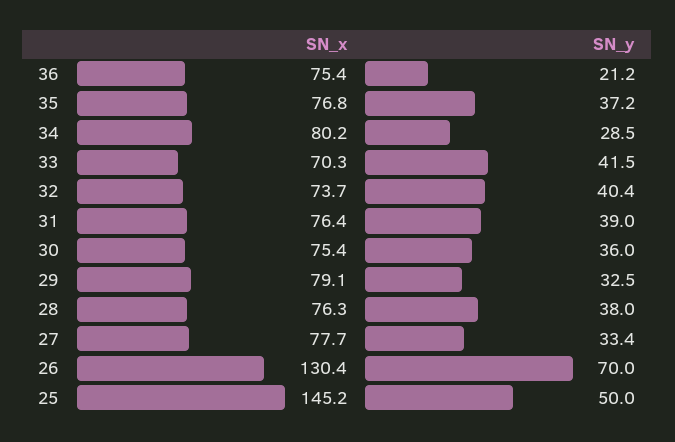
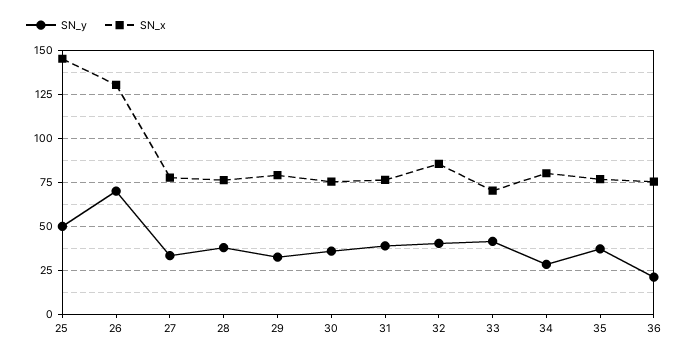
SN_x, 32: 73.7 -> 85

